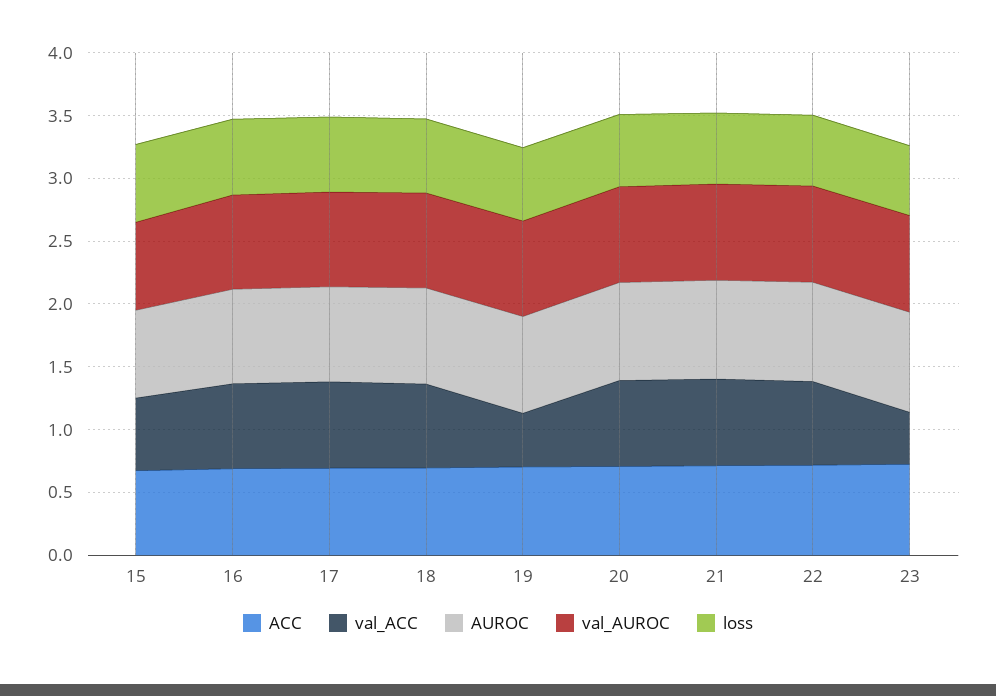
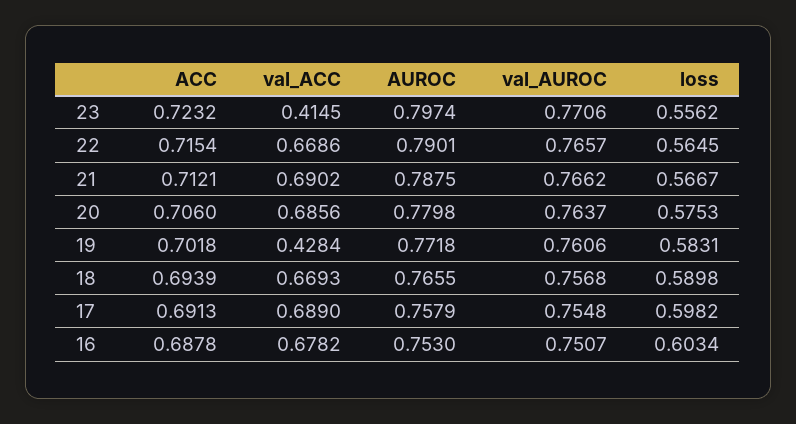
ACC, 15: 0.7 -> none
val_ACC, 15: 0.6 -> none
AUROC, 15: 0.7 -> none
val_AUROC, 15: 0.7 -> none
loss, 15: 0.6 -> none

